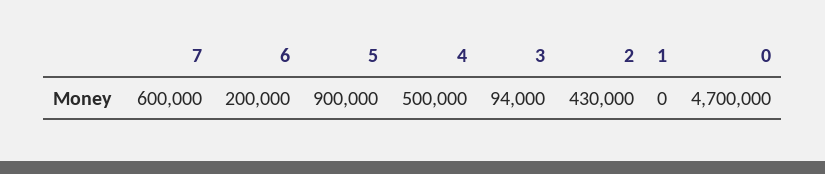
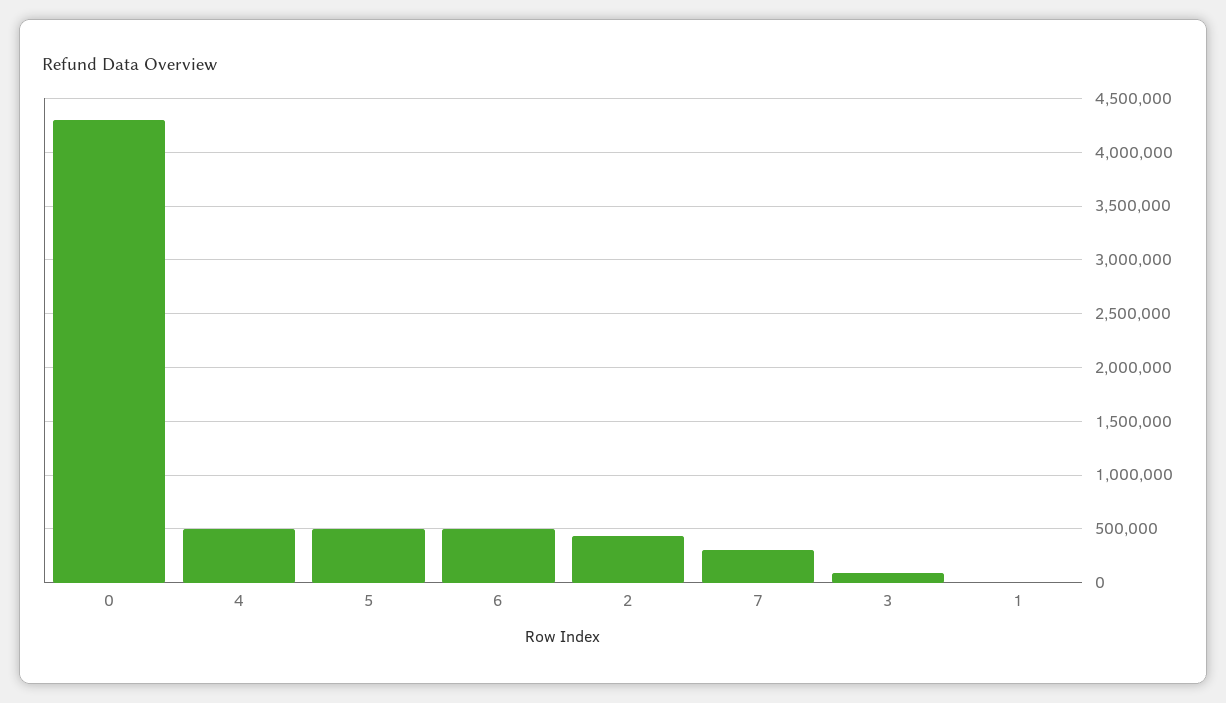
7: 600000 -> 300000
6: 200000 -> 500000
5: 900000 -> 500000
0: 4700000 -> 4300000

